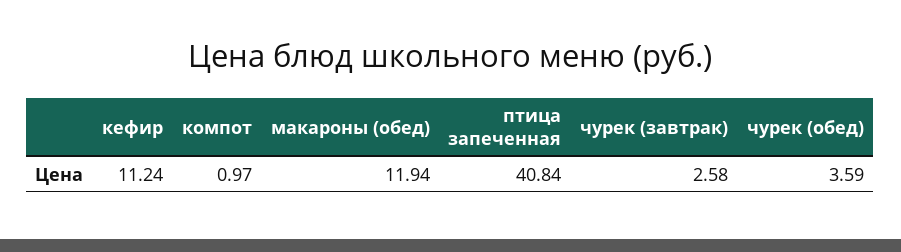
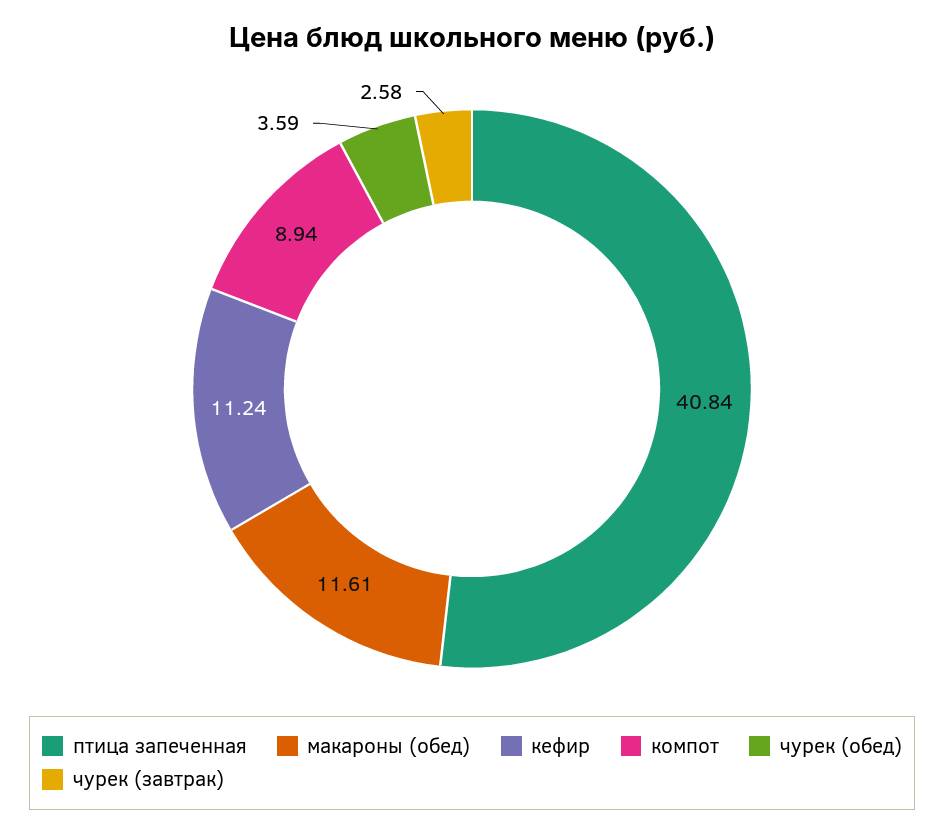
компот: 0.97 -> 8.94
макароны (обед): 11.94 -> 11.61

